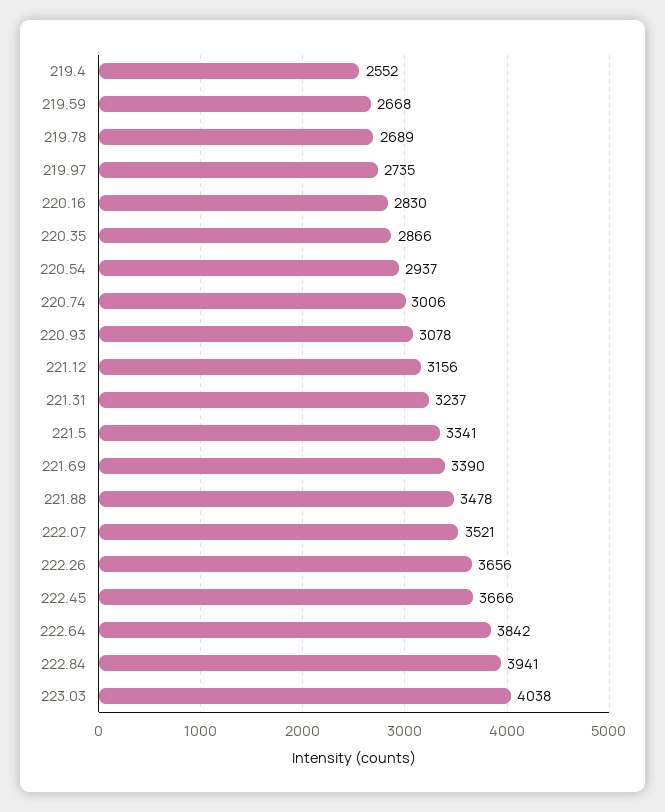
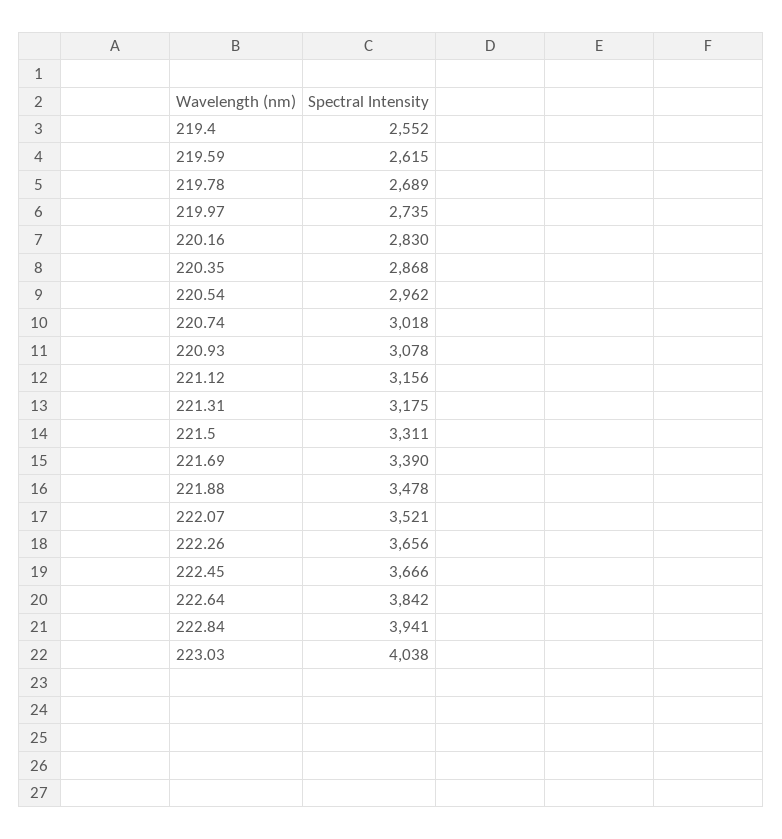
219.59: 2668 -> 2615
220.35: 2866 -> 2868
220.54: 2937 -> 2962
220.74: 3006 -> 3018
221.31: 3237 -> 3175
221.5: 3341 -> 3311

